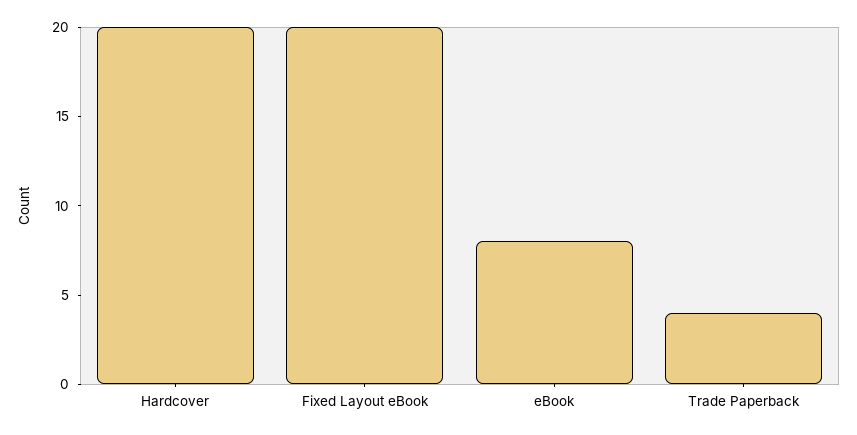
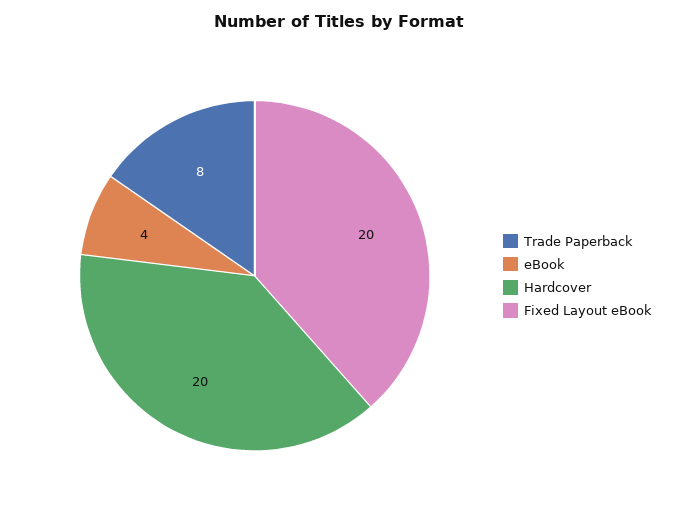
eBook: 8 -> 4
Trade Paperback: 4 -> 8

